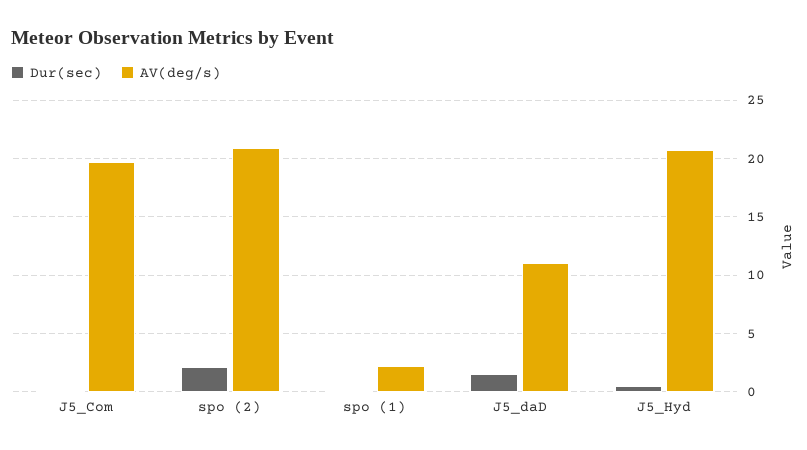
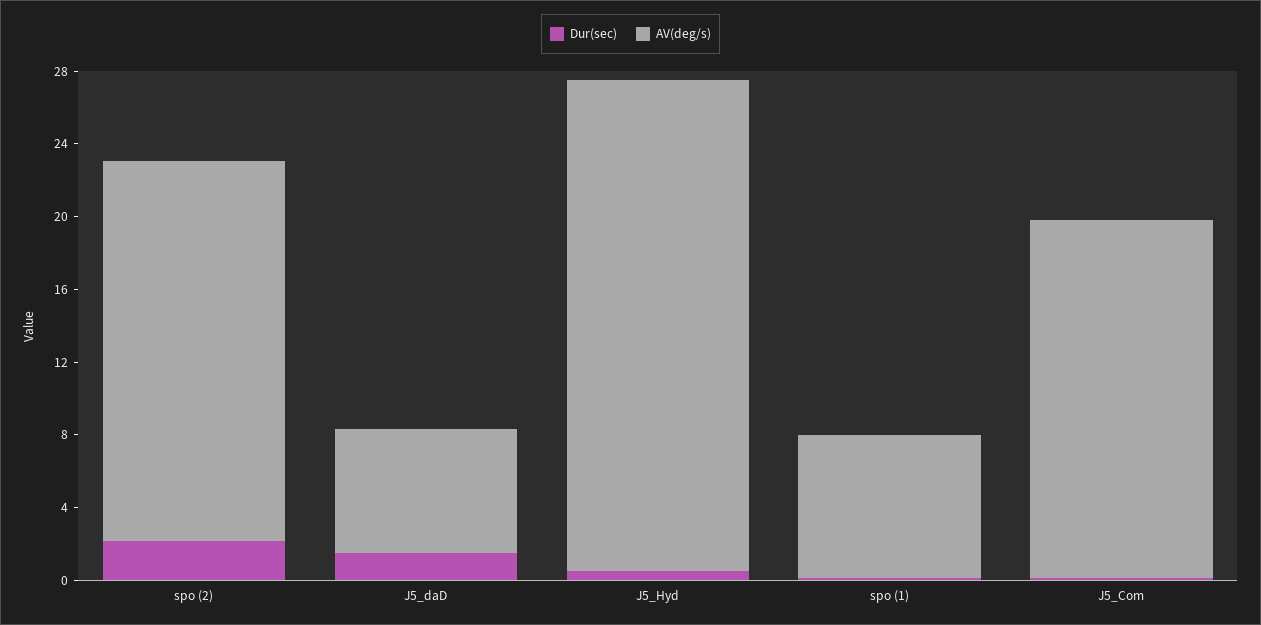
AV(deg/s), spo (1): 2 -> 8
AV(deg/s), J5_daD: 11 -> 7
AV(deg/s), J5_Hyd: 21 -> 27

